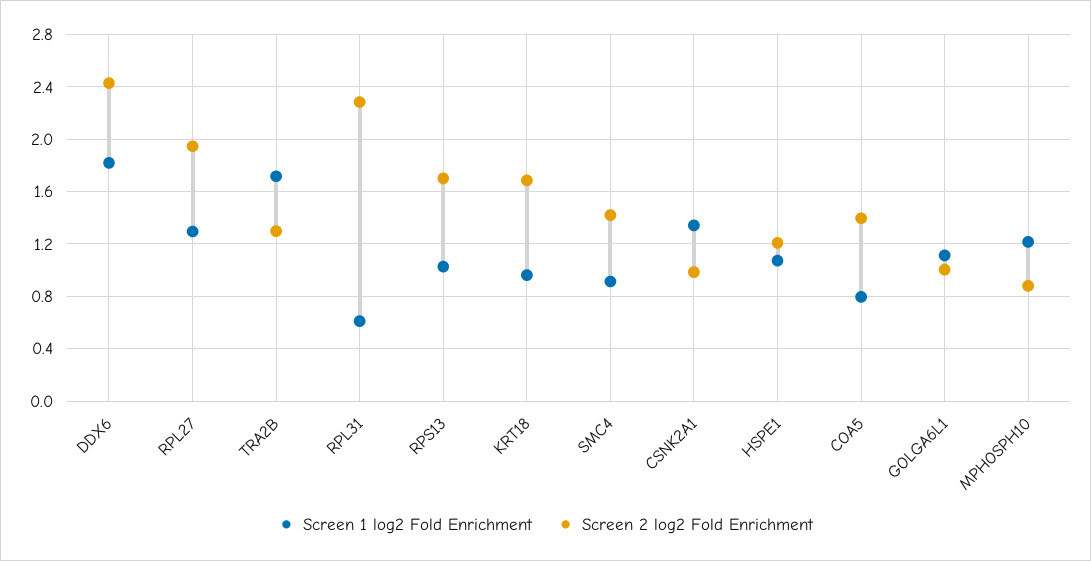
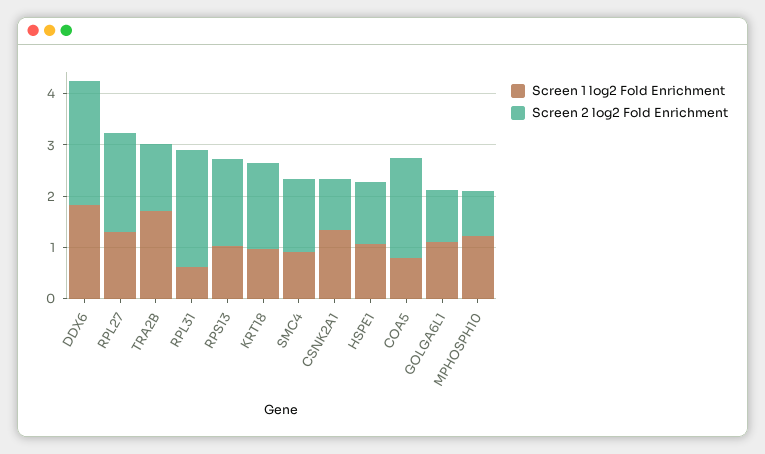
Screen 2 log2 Fold Enrichment, COA5: 1.4 -> 2

